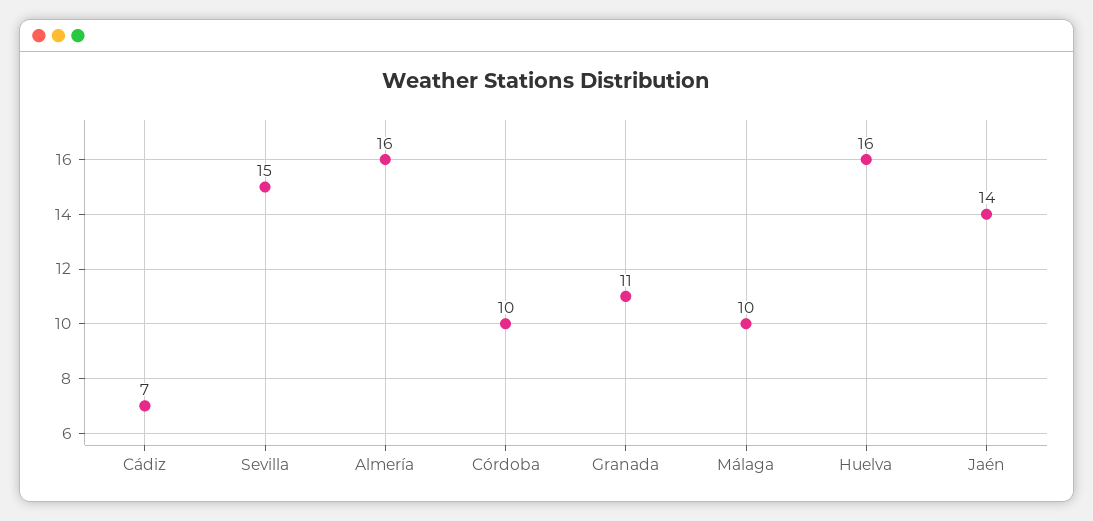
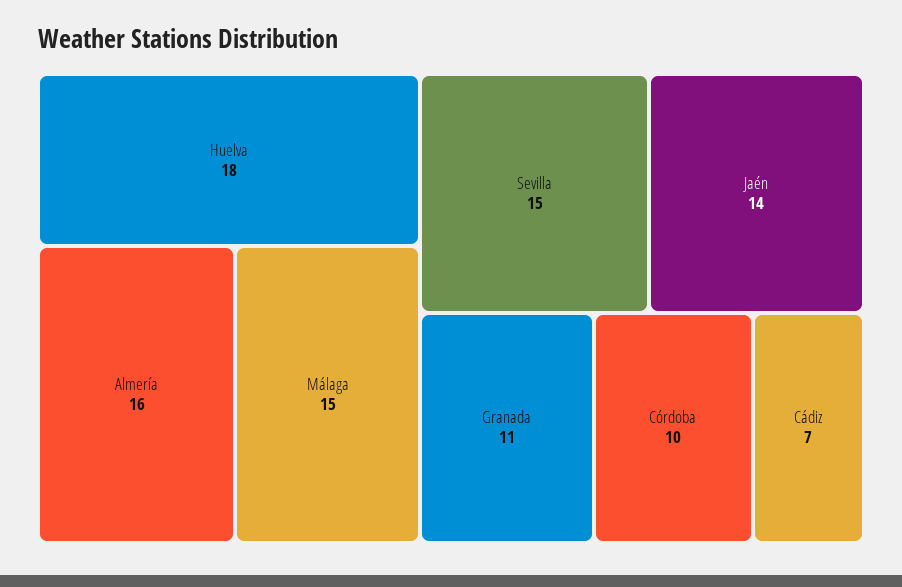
Málaga: 10 -> 15
Huelva: 16 -> 18

